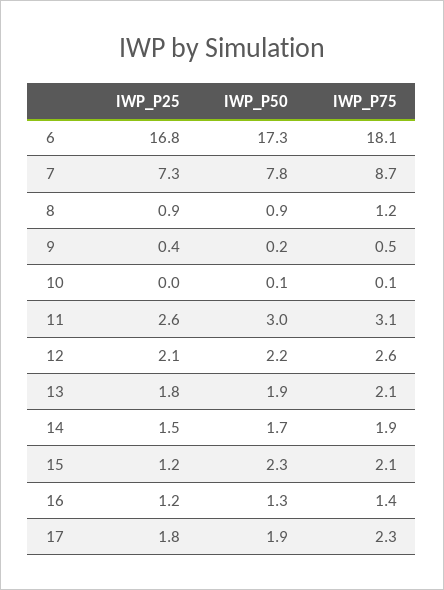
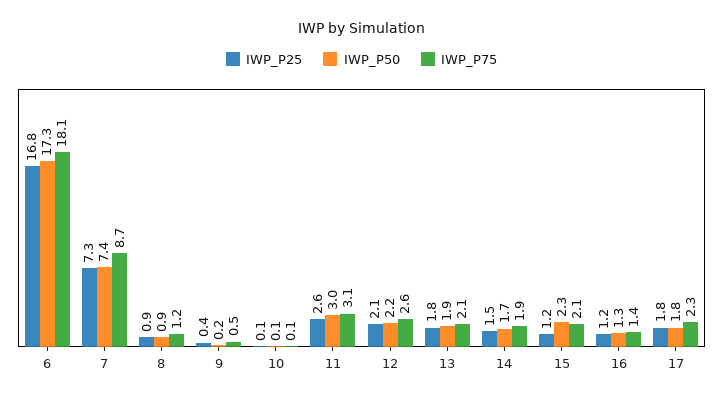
IWP_P50, 7: 7.8 -> 7.4
IWP_P25, 10: 0 -> 0.1
IWP_P50, 17: 1.9 -> 1.8

